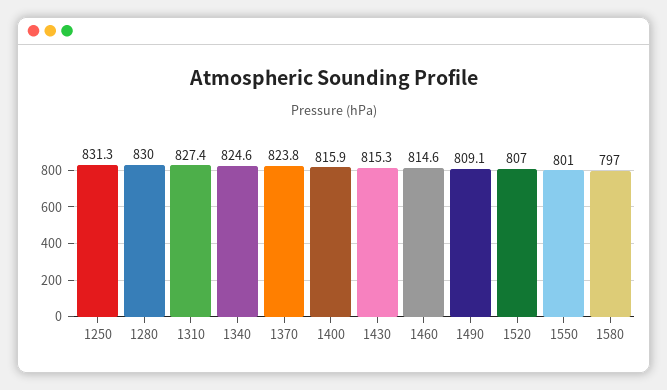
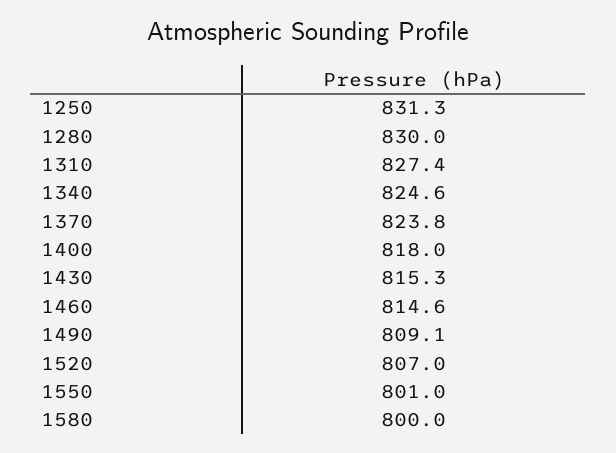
1400: 815.9 -> 818
1580: 797 -> 800

